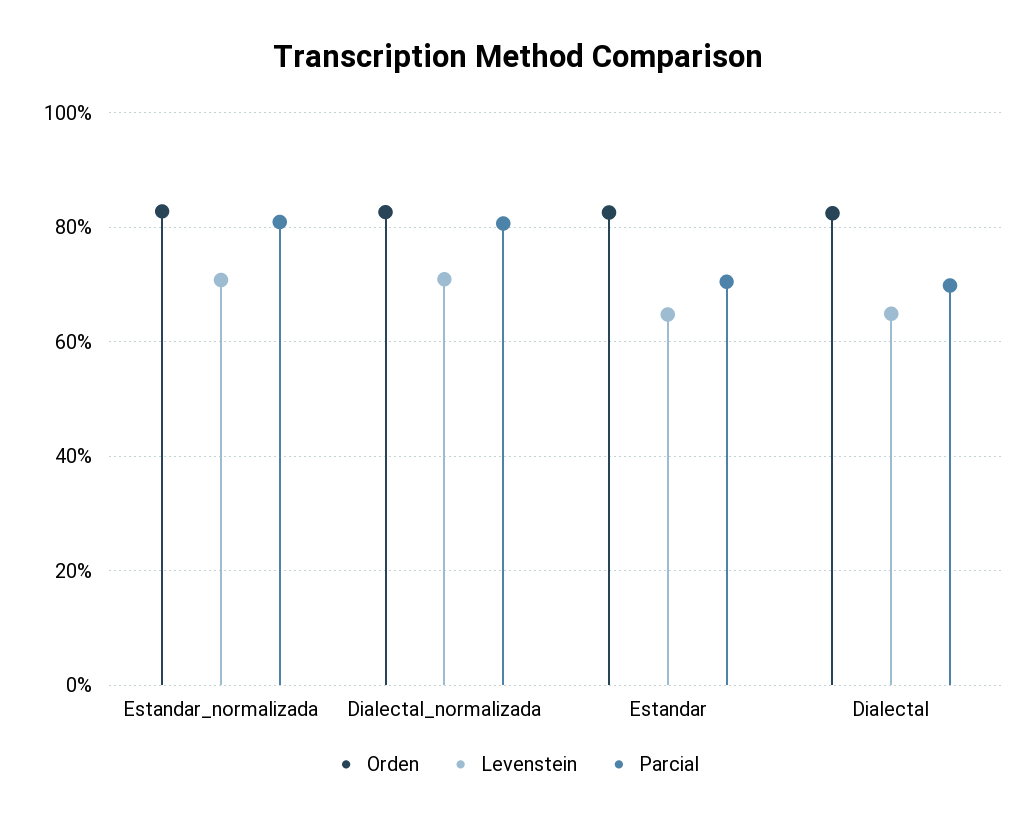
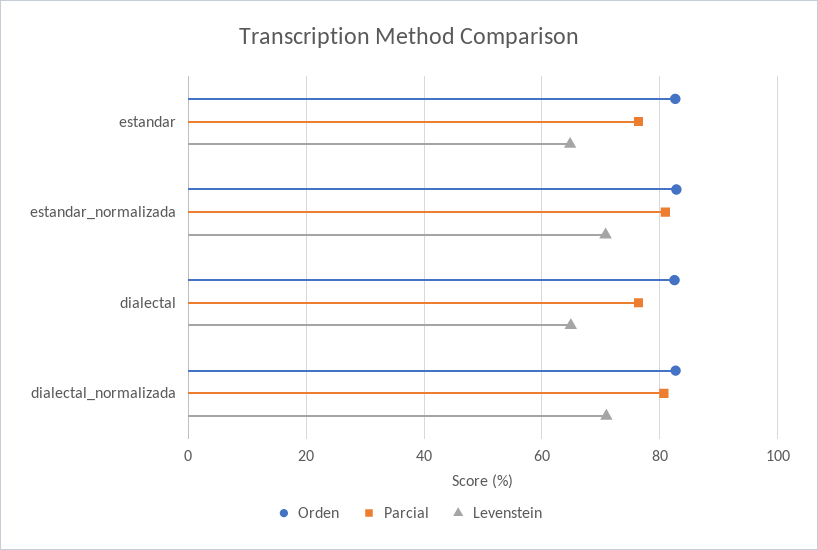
Parcial, Estandar: 70 -> 76
Parcial, Dialectal: 70 -> 76

